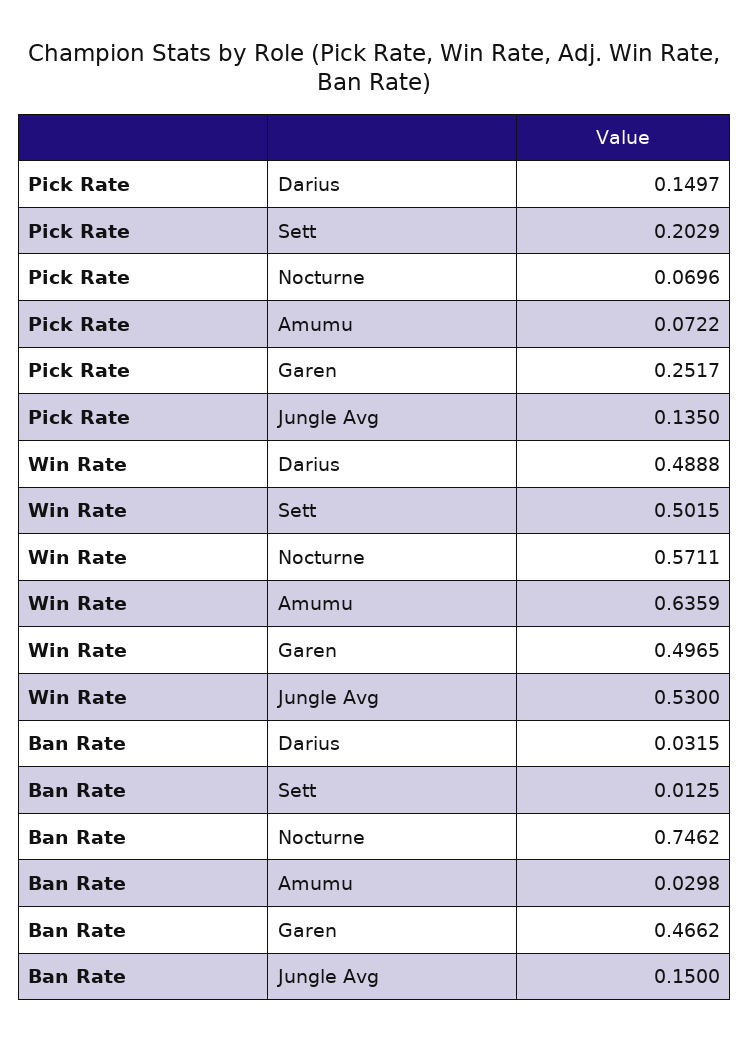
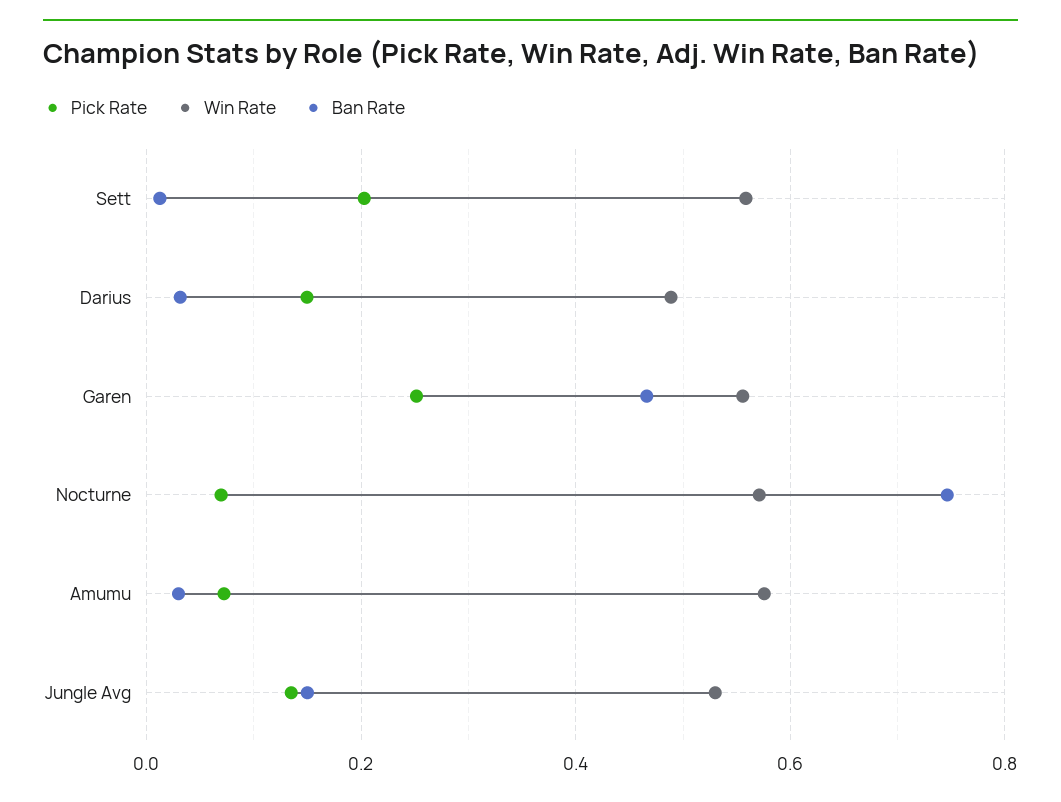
Win Rate, Sett: 0.5015 -> 0.56
Win Rate, Amumu: 0.6359 -> 0.58
Win Rate, Garen: 0.4965 -> 0.56

